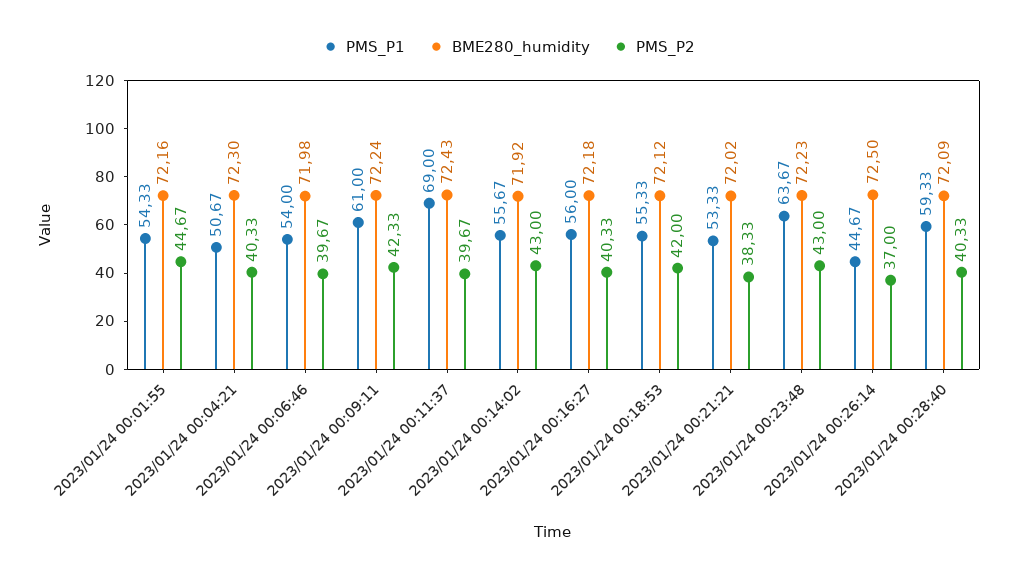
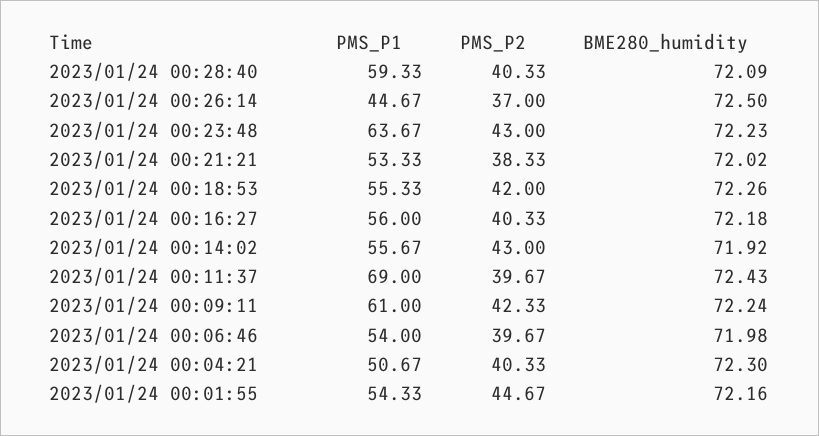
BME280_humidity, 2023/01/24 00:18:53: 72.12 -> 72.26

